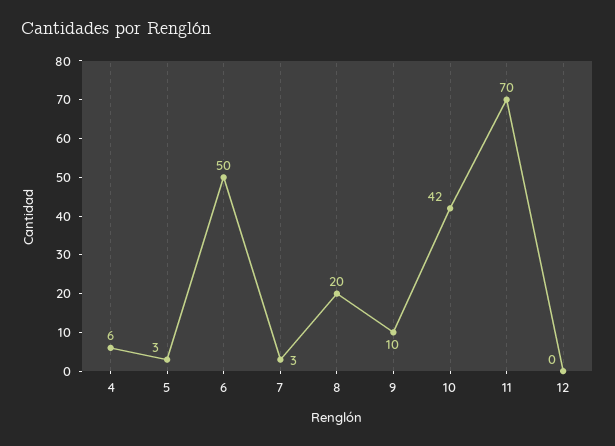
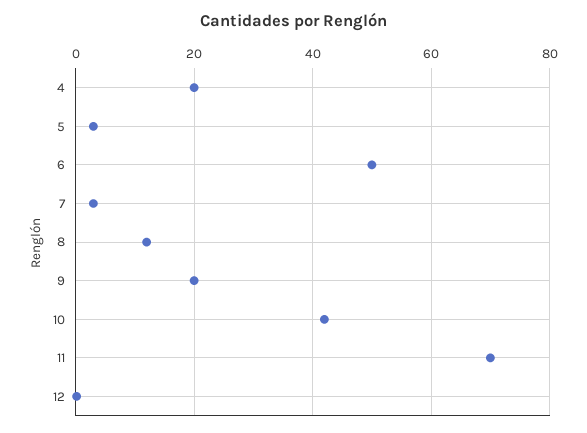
4: 6 -> 20
8: 20 -> 12
9: 10 -> 20

